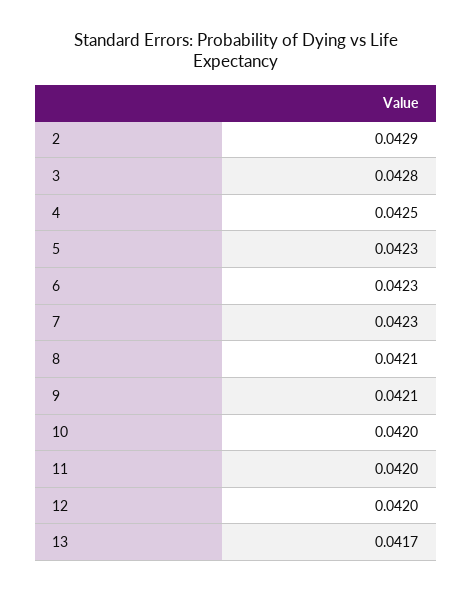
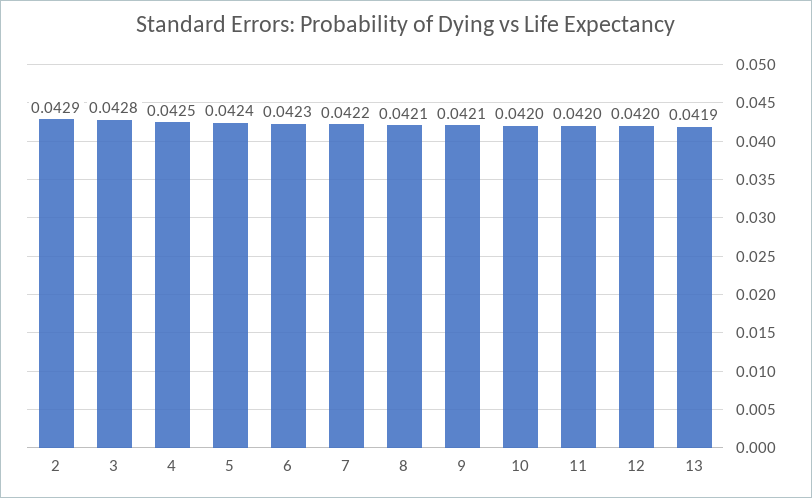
5: 0.0423 -> 0.0424
7: 0.0423 -> 0.0422
13: 0.0417 -> 0.0419

